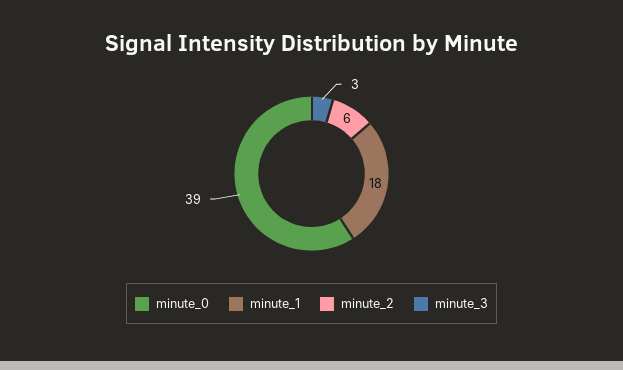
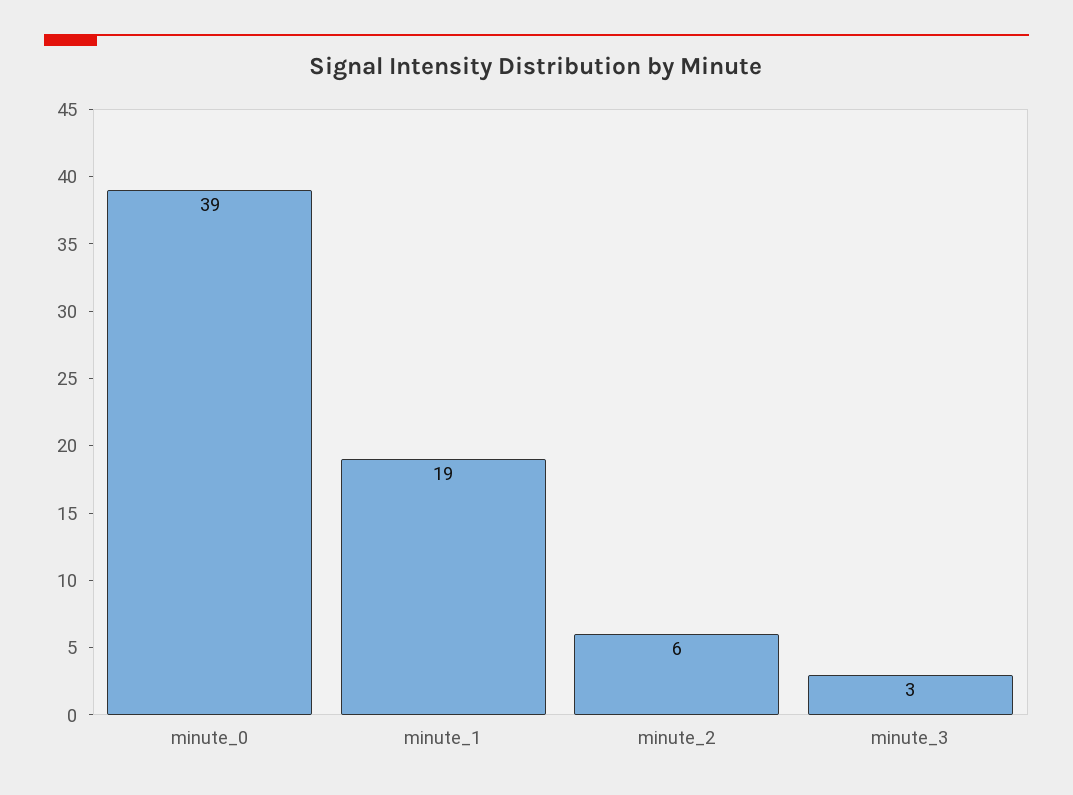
minute_1: 18 -> 19

